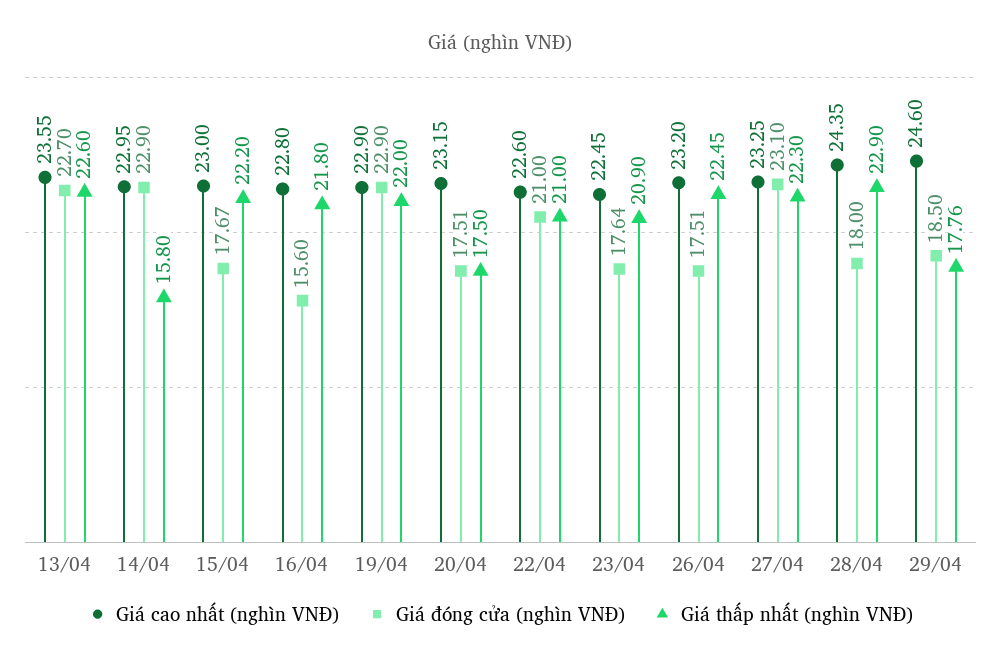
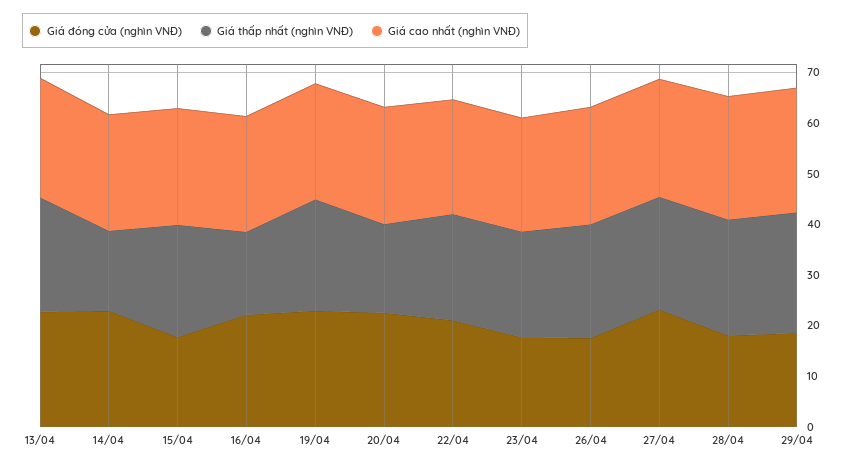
Giá đóng cửa (nghìn VNĐ), 16/04: 15.6 -> 22
Giá thấp nhất (nghìn VNĐ), 16/04: 21.8 -> 16
Giá đóng cửa (nghìn VNĐ), 20/04: 17.51 -> 22
Giá thấp nhất (nghìn VNĐ), 29/04: 17.76 -> 24

